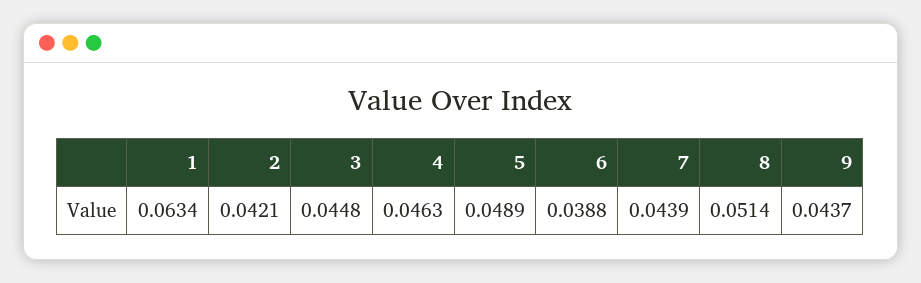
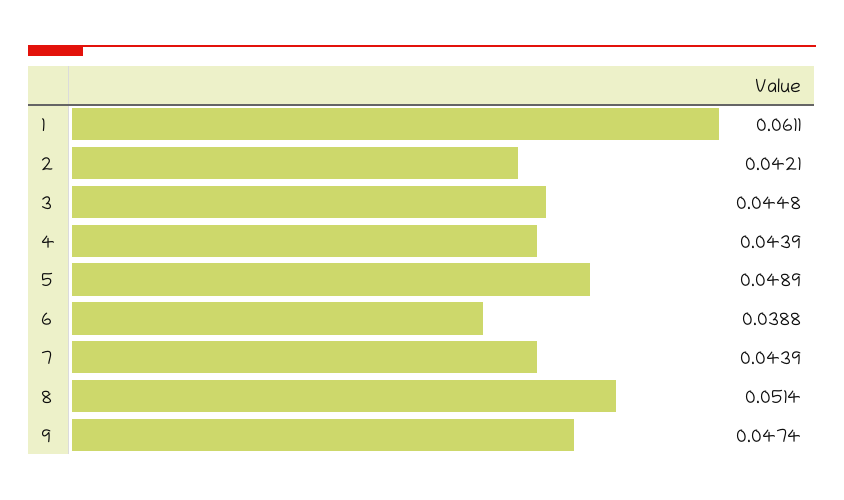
1: 0.0634 -> 0.0611
4: 0.0463 -> 0.0439
9: 0.0437 -> 0.0474

